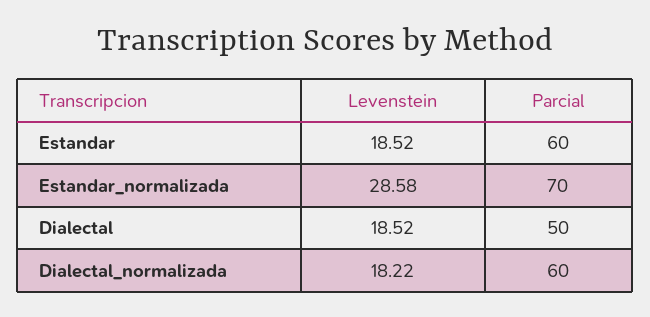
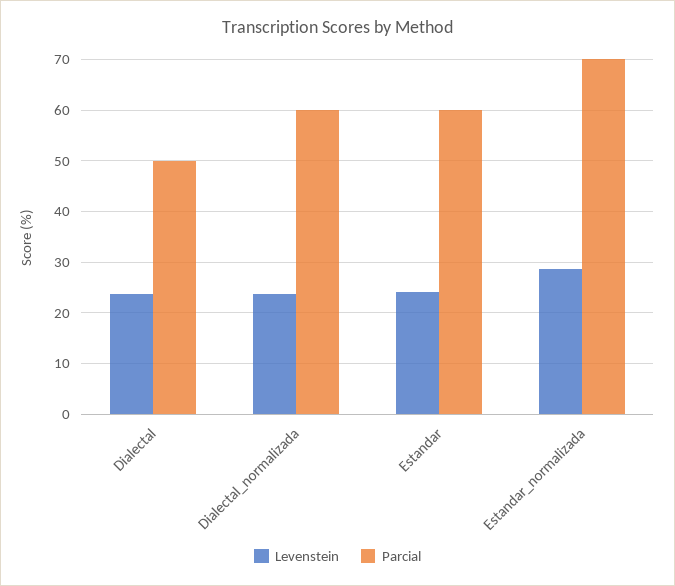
Levenstein, Estandar: 18.52 -> 24
Levenstein, Dialectal: 18.52 -> 24
Levenstein, Dialectal_normalizada: 18.22 -> 24

